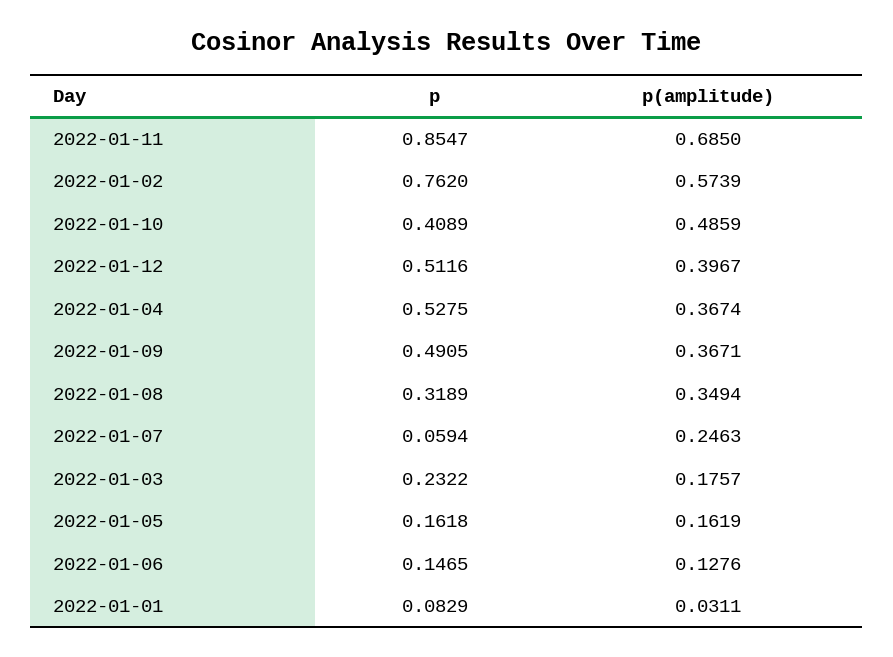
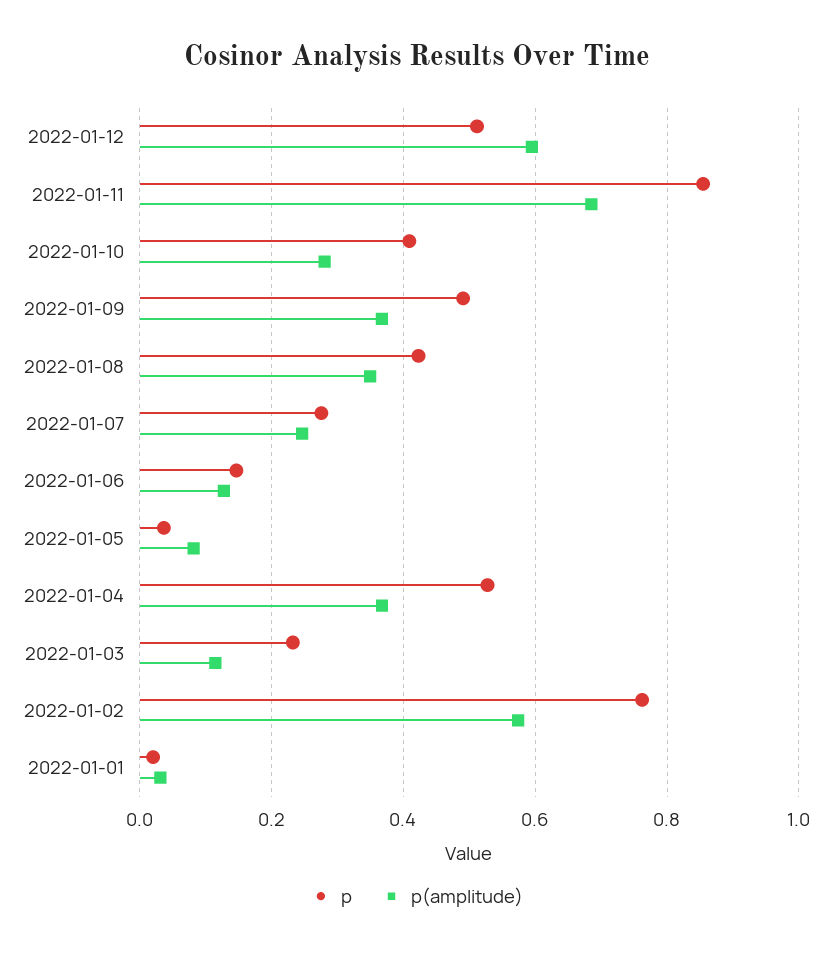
p(amplitude), 2022-01-10: 0.4859 -> 0.28
p(amplitude), 2022-01-12: 0.3967 -> 0.6
p, 2022-01-08: 0.3189 -> 0.42
p, 2022-01-07: 0.0594 -> 0.28
p(amplitude), 2022-01-03: 0.1757 -> 0.12
p, 2022-01-05: 0.1618 -> 0.04
p(amplitude), 2022-01-05: 0.1619 -> 0.08
p, 2022-01-01: 0.0829 -> 0.02

